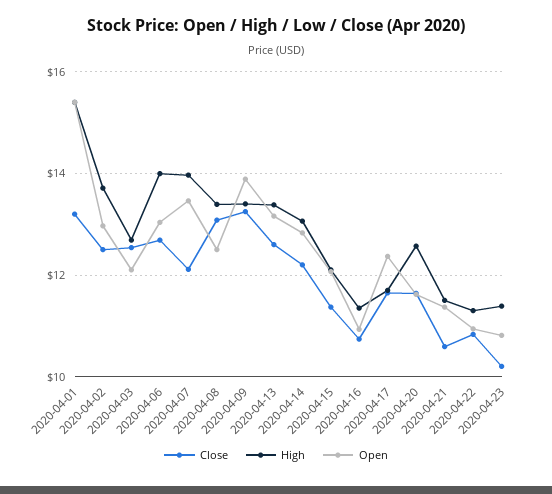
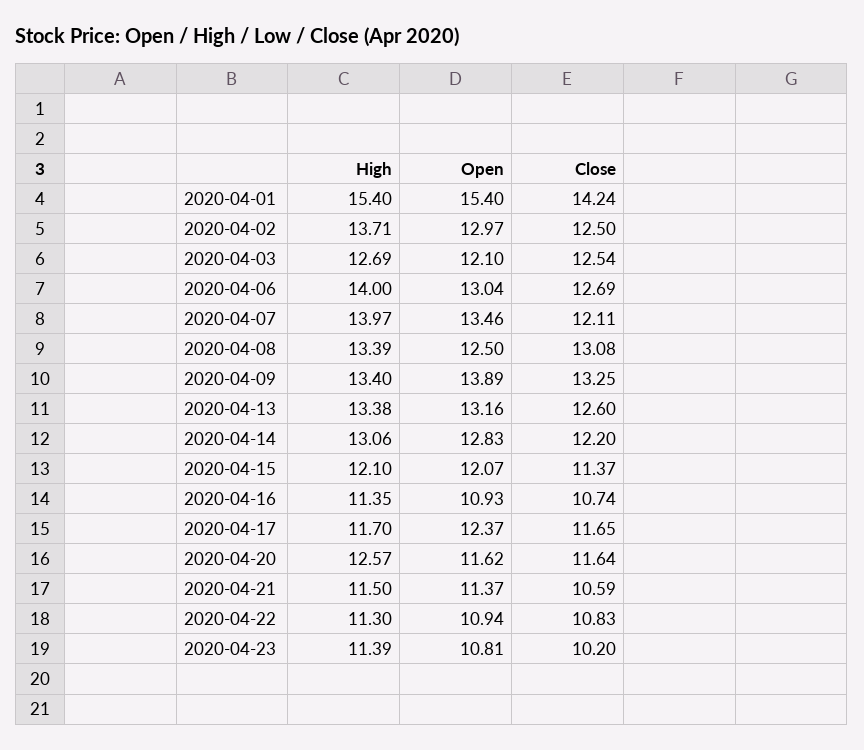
Close, 2020-04-01: 13.2 -> 14.24

